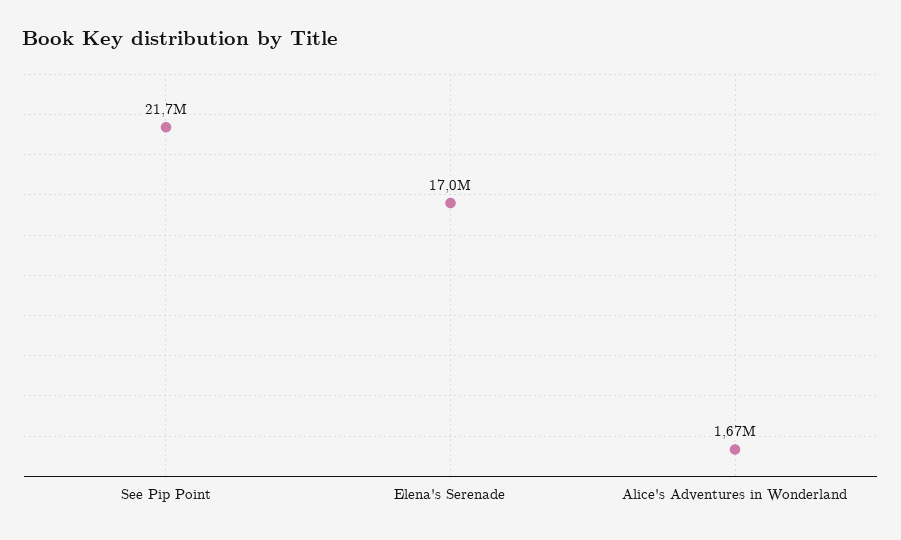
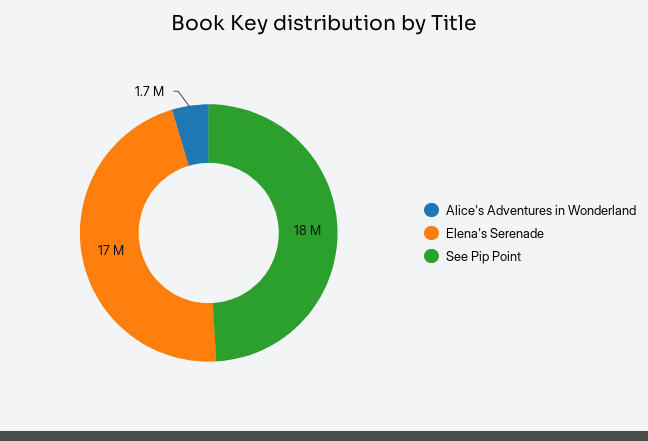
See Pip Point: 21700000 -> 18000000

